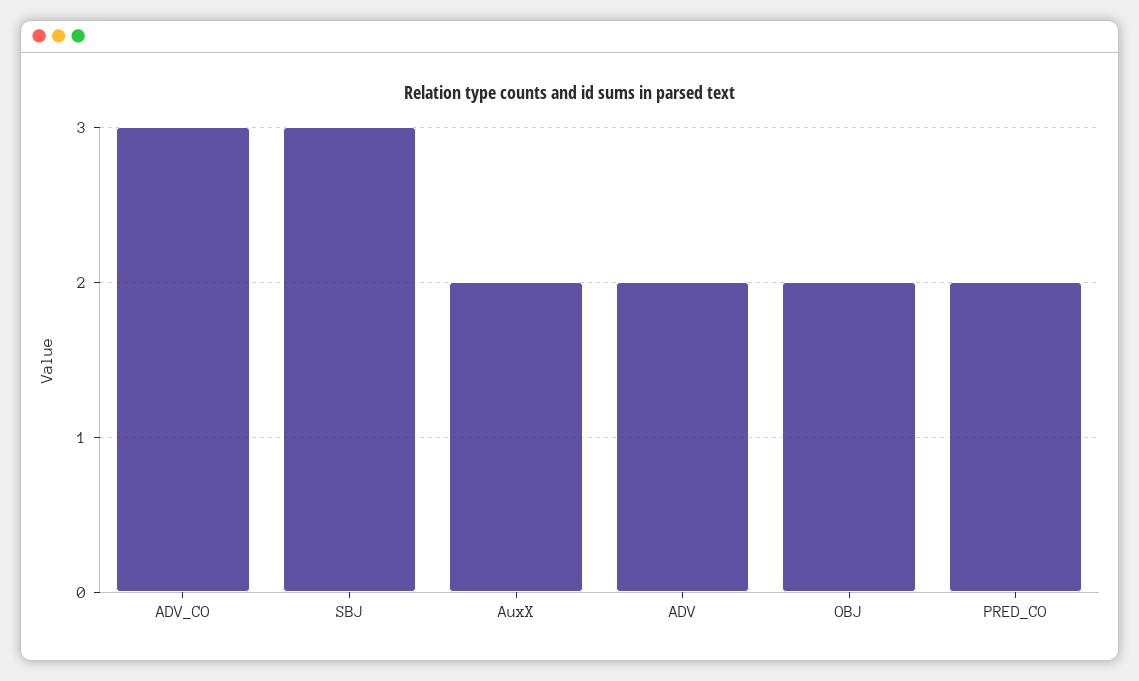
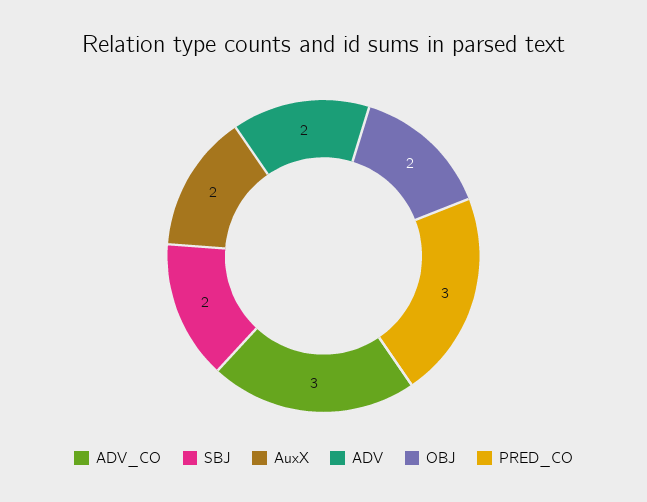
SBJ: 3 -> 2
PRED_CO: 2 -> 3

